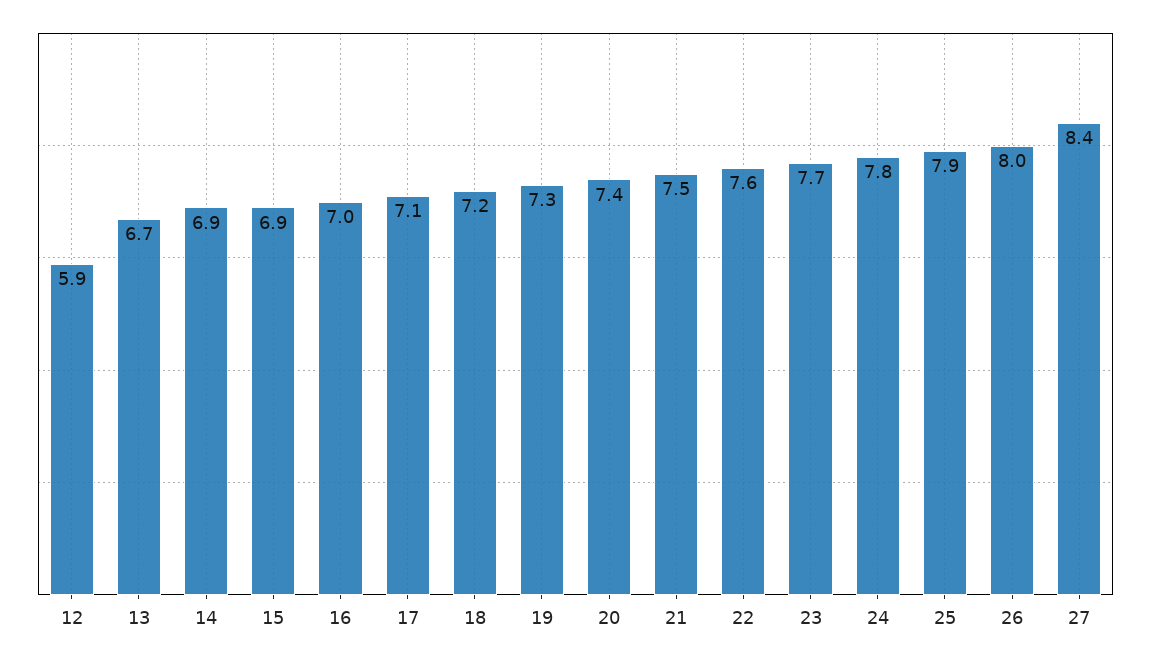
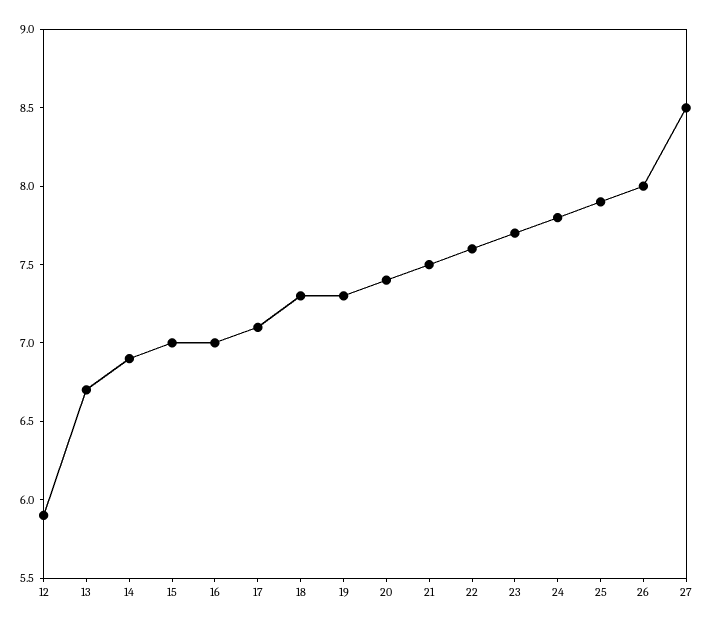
15: 6.9 -> 7
18: 7.2 -> 7.3
27: 8.4 -> 8.5

